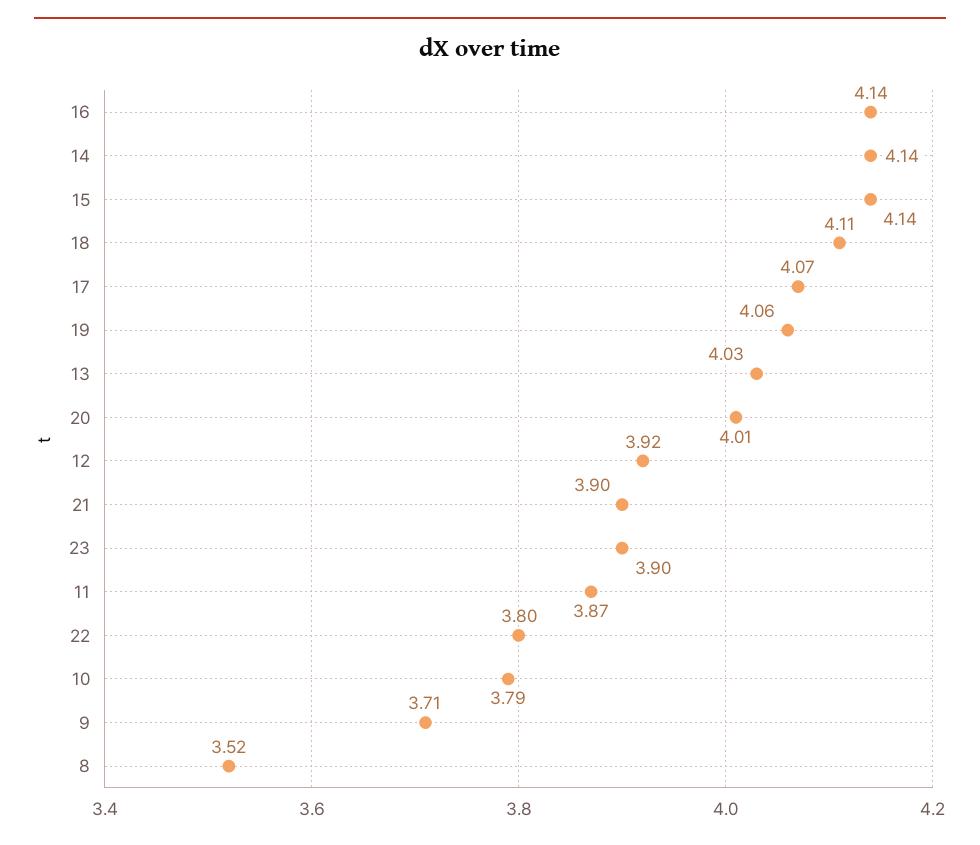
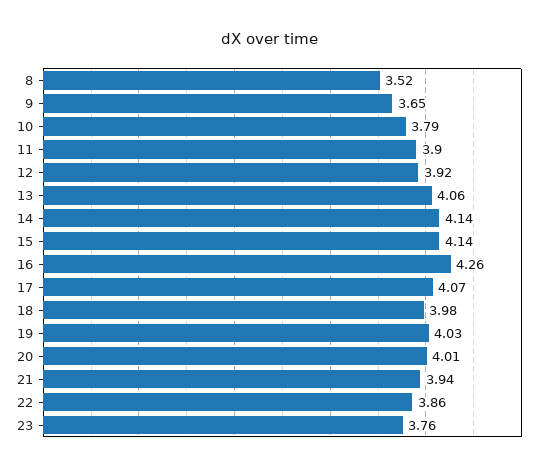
16: 4.14 -> 4.26
18: 4.11 -> 3.98
19: 4.06 -> 4.03
13: 4.03 -> 4.06
21: 3.9 -> 3.94
23: 3.9 -> 3.76
11: 3.87 -> 3.9
22: 3.8 -> 3.86
9: 3.71 -> 3.65

